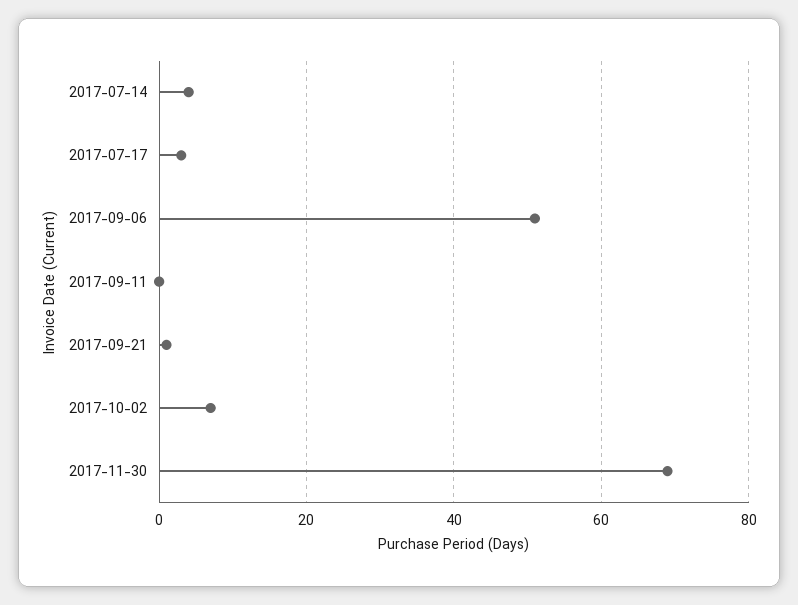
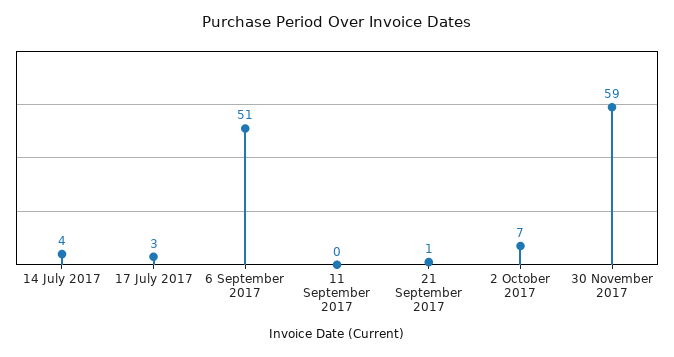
2017-11-30: 70 -> 59

